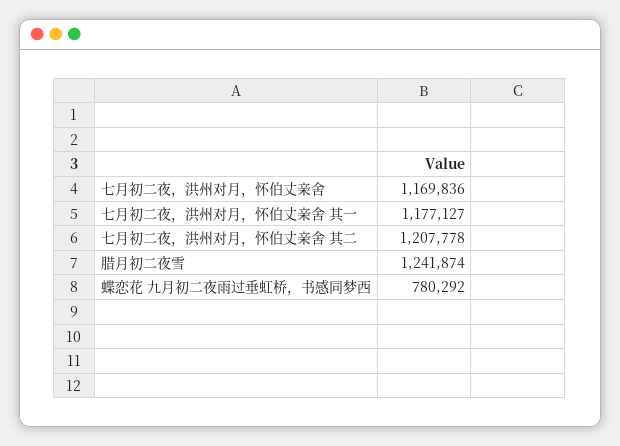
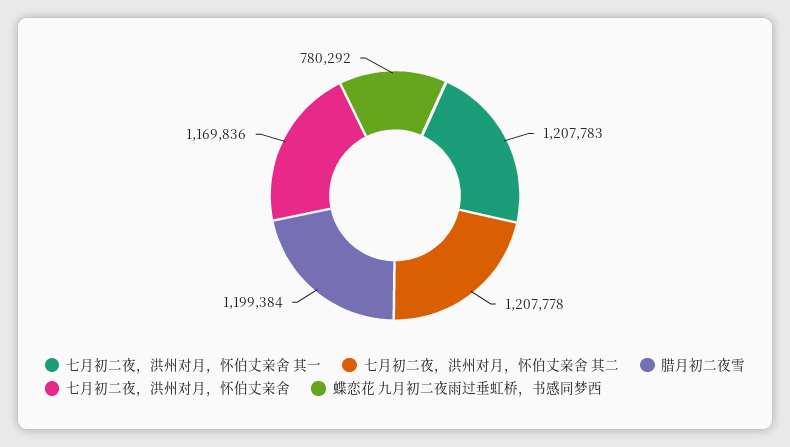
七月初二夜，洪州对月，怀伯丈亲舍 其一: 1177127 -> 1207783
腊月初二夜雪: 1241874 -> 1199384

